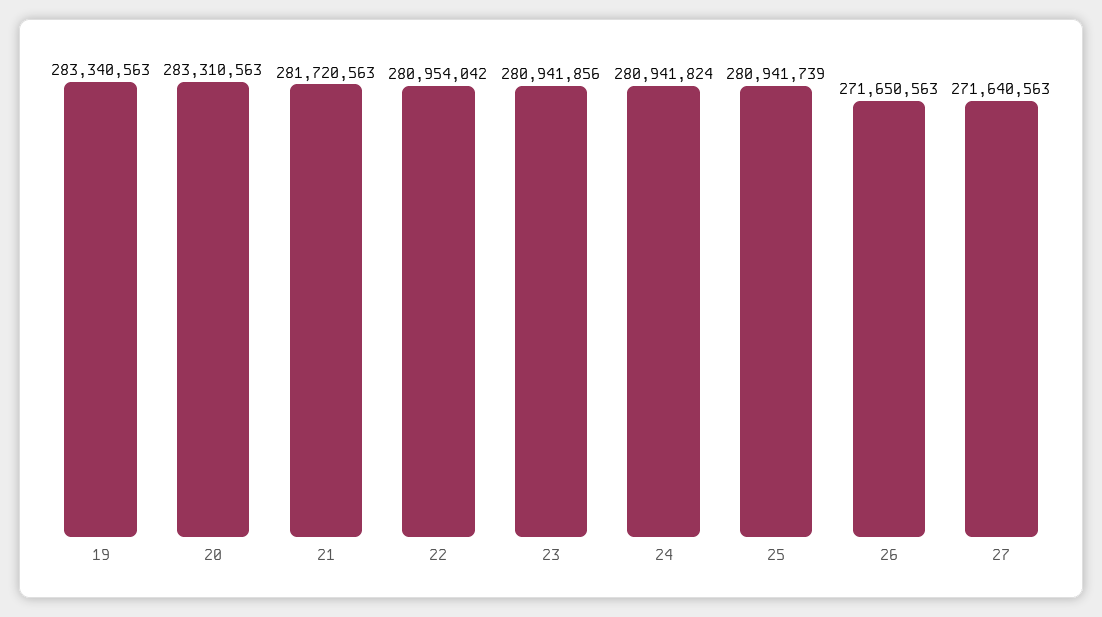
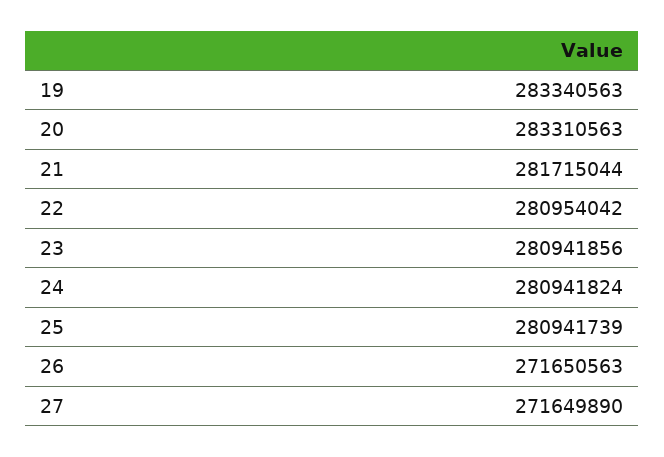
21: 281720563 -> 281715044
27: 271640563 -> 271649890

